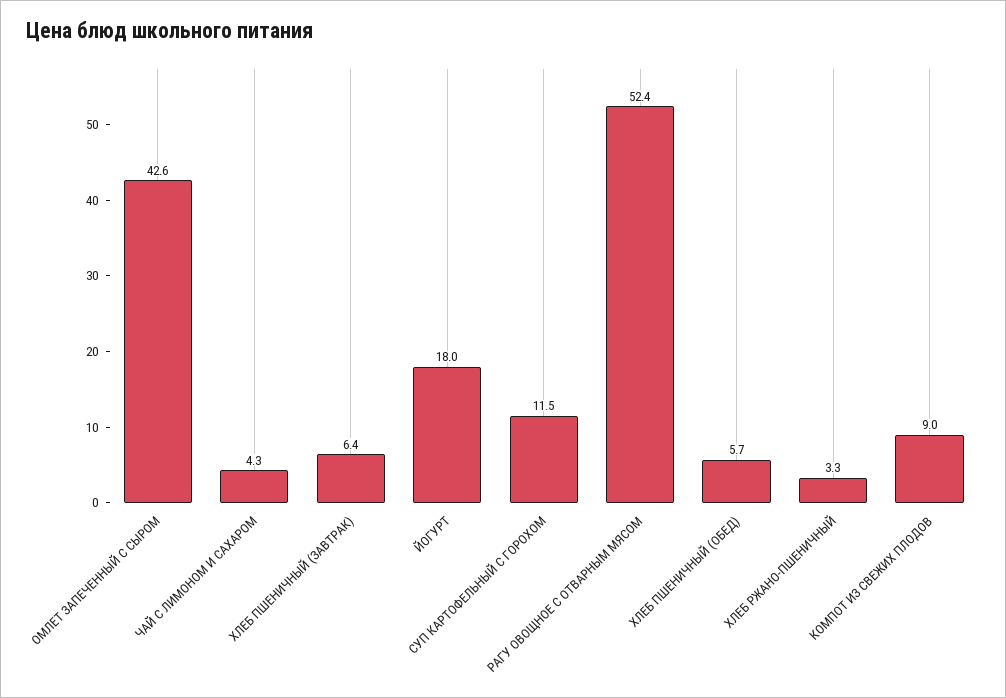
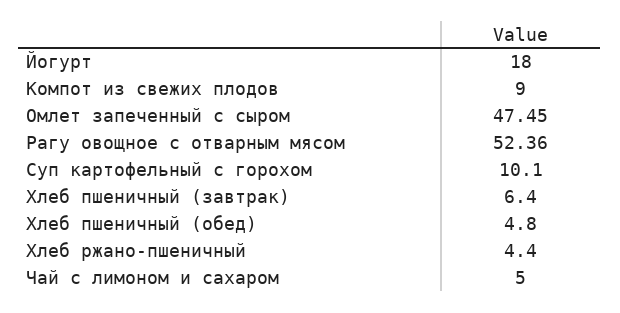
ОМЛЕТ ЗАПЕЧЕННЫЙ С СЫРОМ: 42.6 -> 47.45
ЧАЙ С ЛИМОНОМ И САХАРОМ: 4.3 -> 5
СУП КАРТОФЕЛЬНЫЙ С ГОРОХОМ: 11.5 -> 10.1
ХЛЕБ ПШЕНИЧНЫЙ (ОБЕД): 5.7 -> 4.8
ХЛЕБ РЖАНО-ПШЕНИЧНЫЙ: 3.3 -> 4.4

